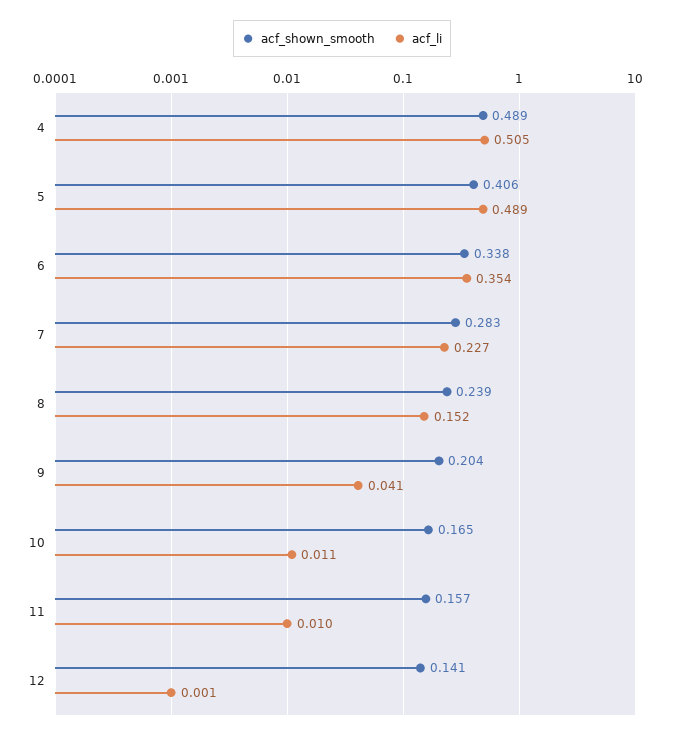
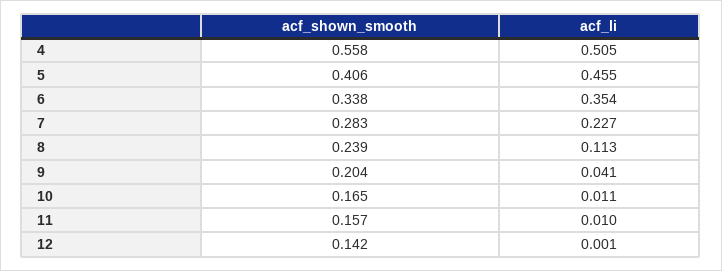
acf_shown_smooth, 4: 0.489 -> 0.558
acf_li, 5: 0.489 -> 0.455
acf_li, 8: 0.152 -> 0.113
acf_shown_smooth, 12: 0.141 -> 0.142

